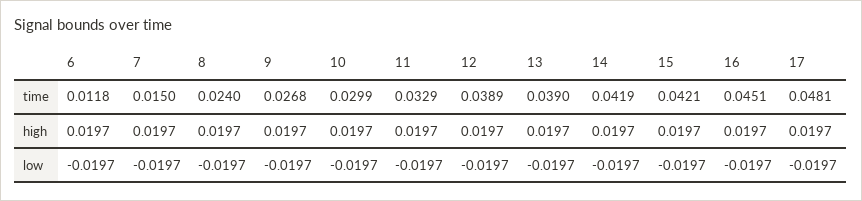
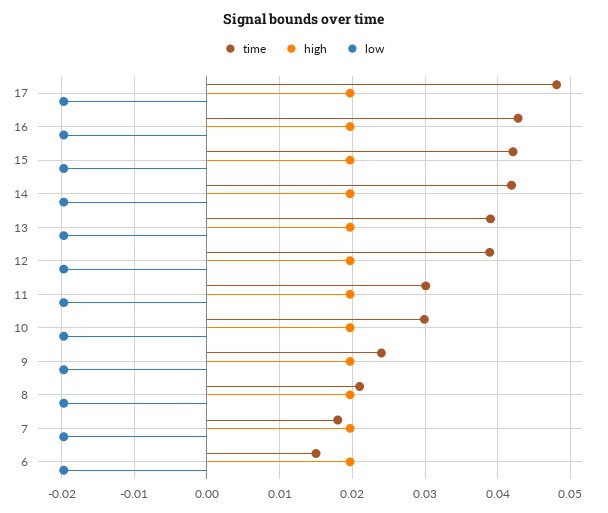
time, 6: 0.0118 -> 0.015
time, 7: 0.015 -> 0.018
time, 8: 0.024 -> 0.021
time, 9: 0.0268 -> 0.024
time, 11: 0.0329 -> 0.03
time, 16: 0.0451 -> 0.043

